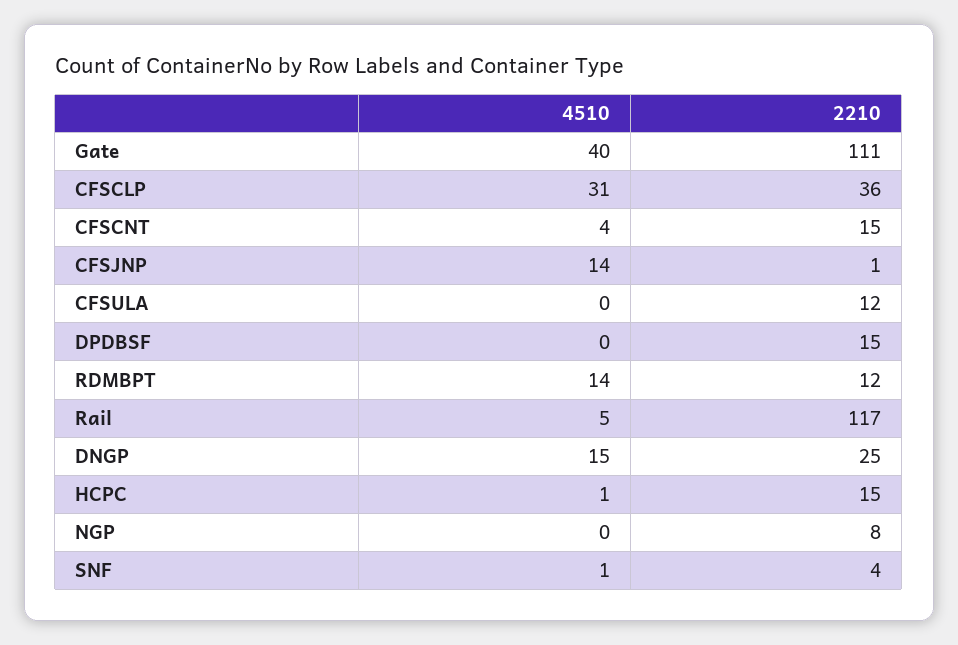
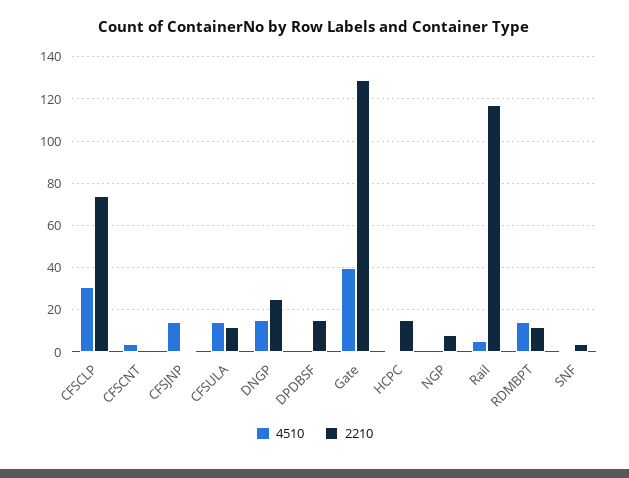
2210, Gate: 111 -> 130
2210, CFSCLP: 36 -> 75
2210, CFSCNT: 15 -> 0
4510, CFSULA: 0 -> 15

